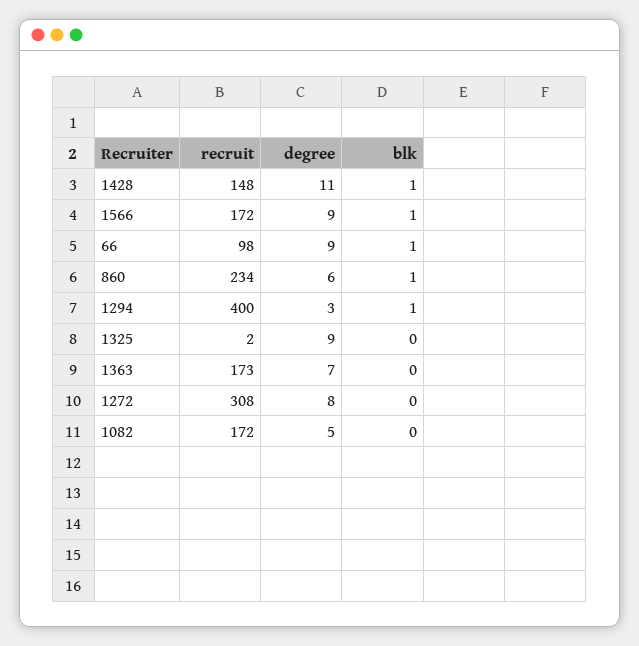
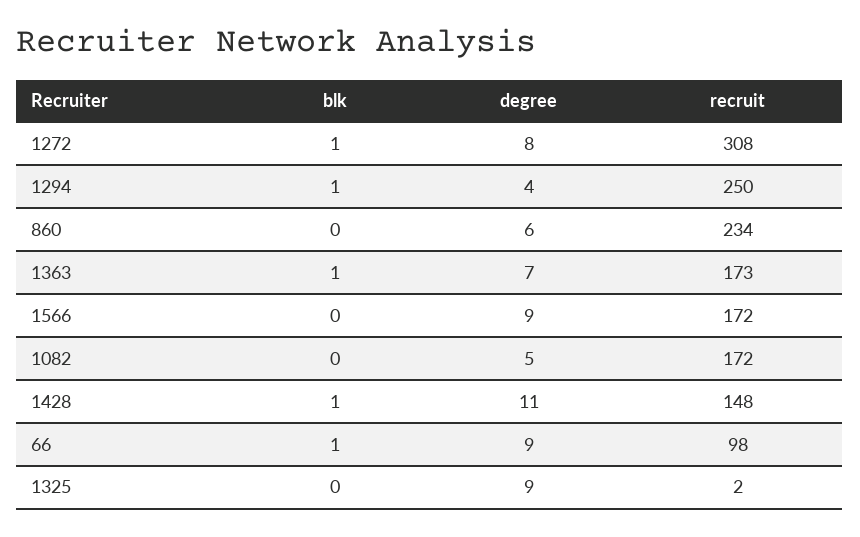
blk, 1566: 1 -> 0
blk, 860: 1 -> 0
recruit, 1294: 400 -> 250
degree, 1294: 3 -> 4
blk, 1363: 0 -> 1
blk, 1272: 0 -> 1

